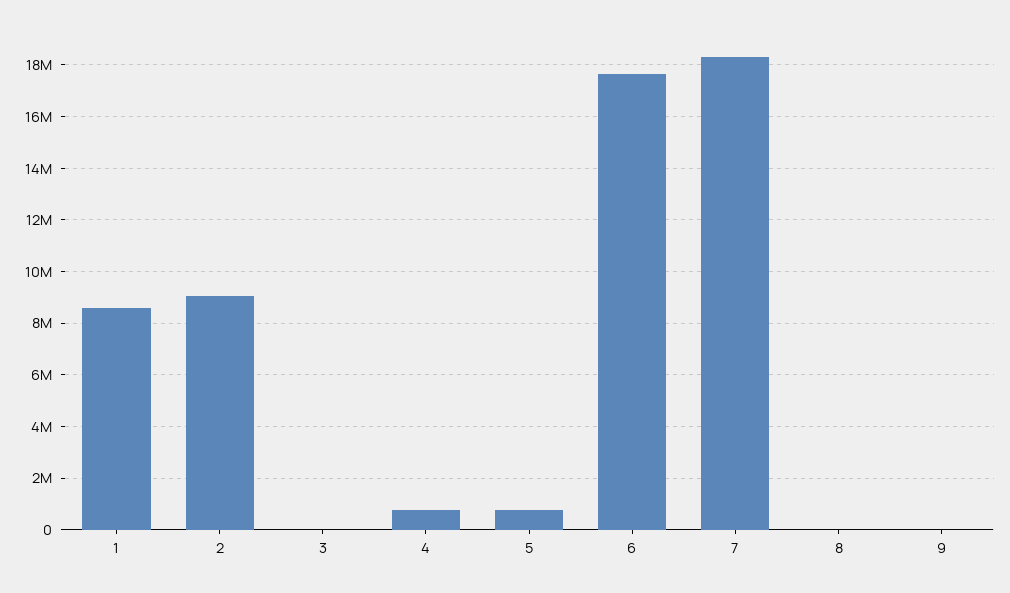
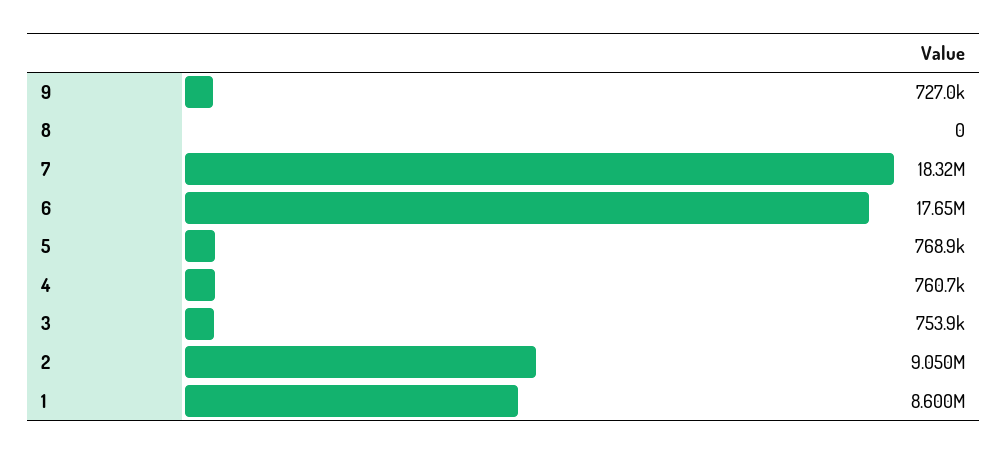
3: 0 -> 753900
9: 0 -> 727000

